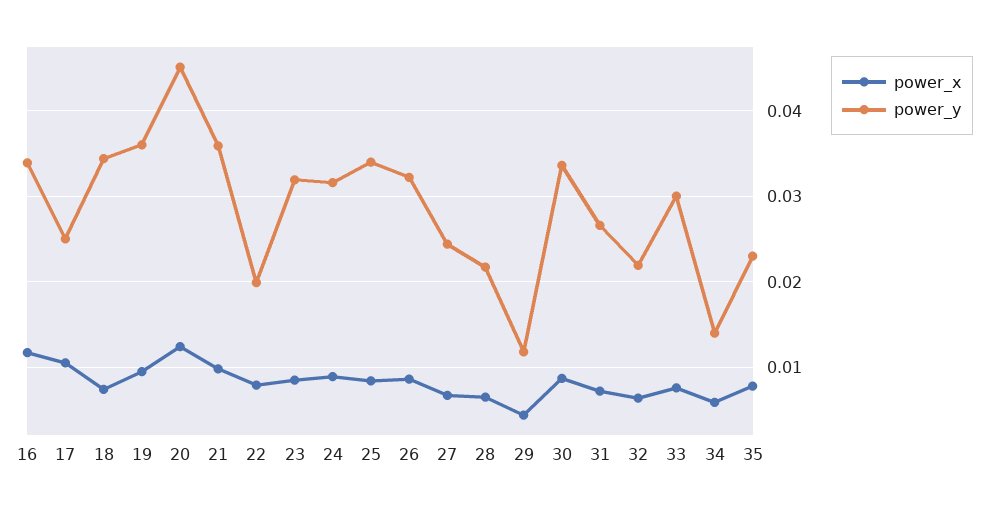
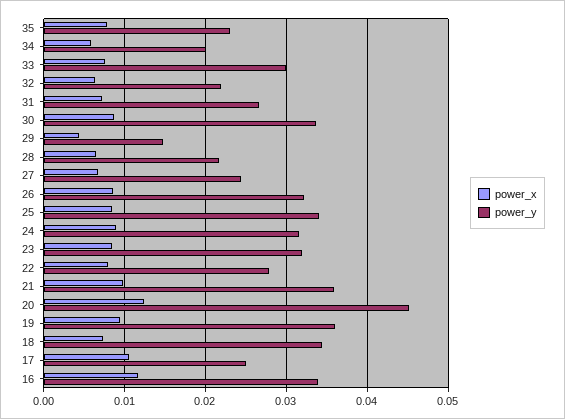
power_y, 22: 0.02 -> 0.028
power_y, 29: 0.012 -> 0.015
power_y, 34: 0.014 -> 0.02

